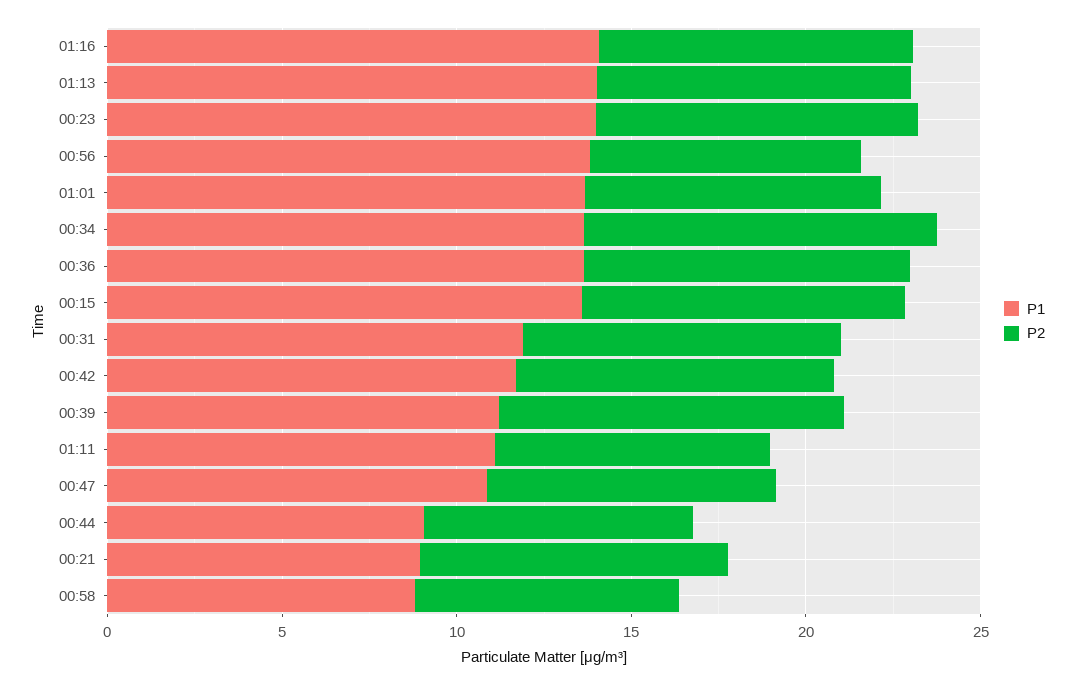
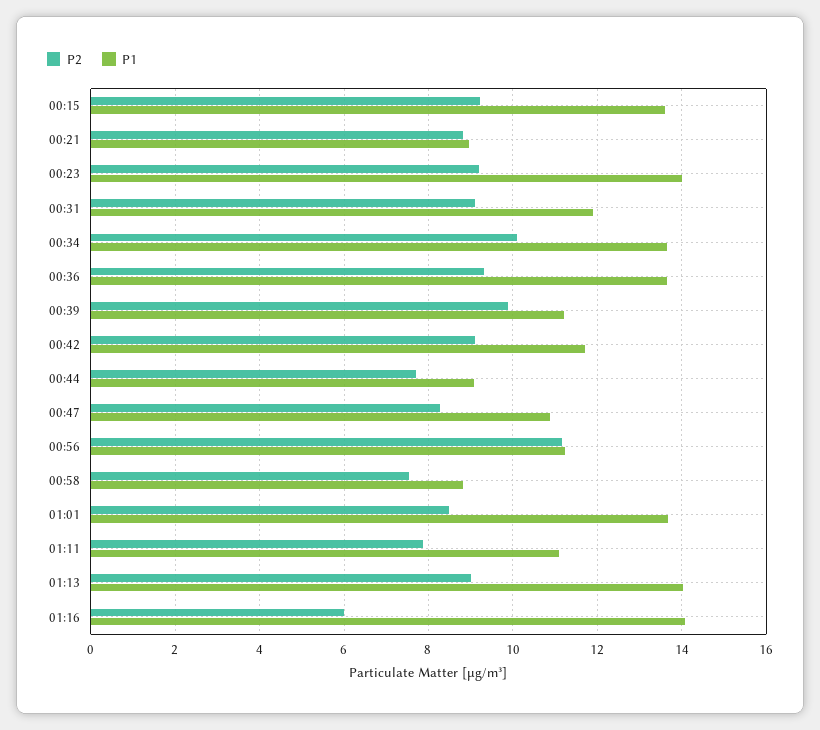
P2, 01:16: 9 -> 6
P1, 00:56: 14 -> 11.2
P2, 00:56: 8 -> 11.2

